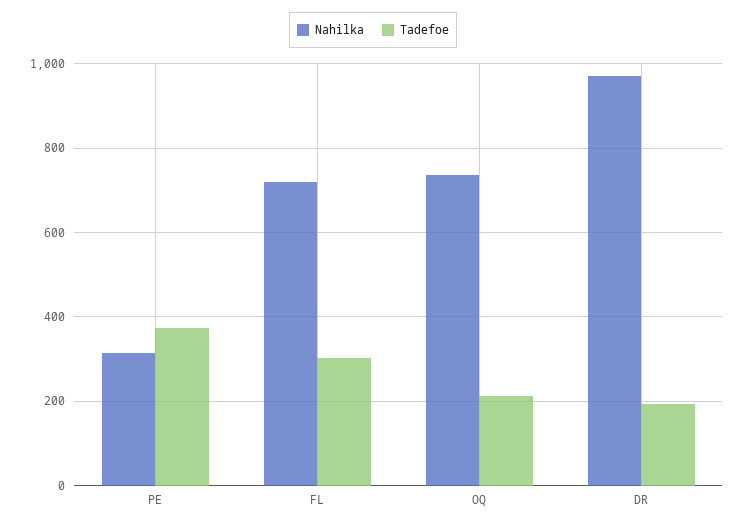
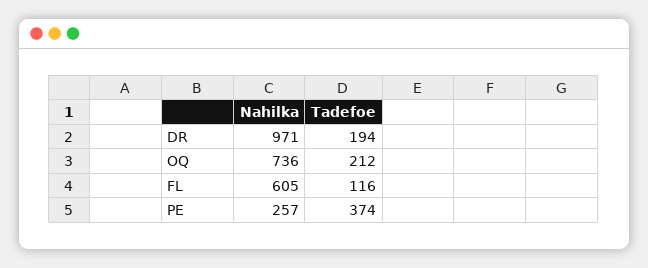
Nahilka, PE: 320 -> 257
Nahilka, FL: 720 -> 605
Tadefoe, FL: 300 -> 116

